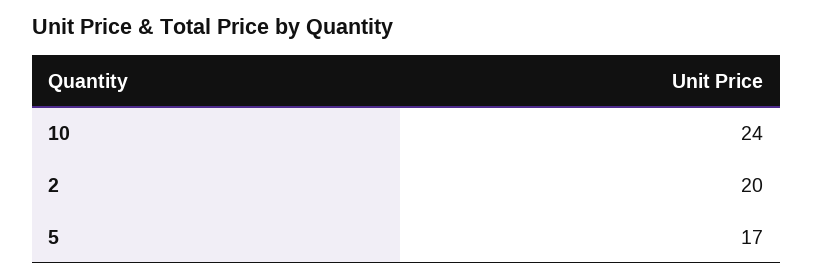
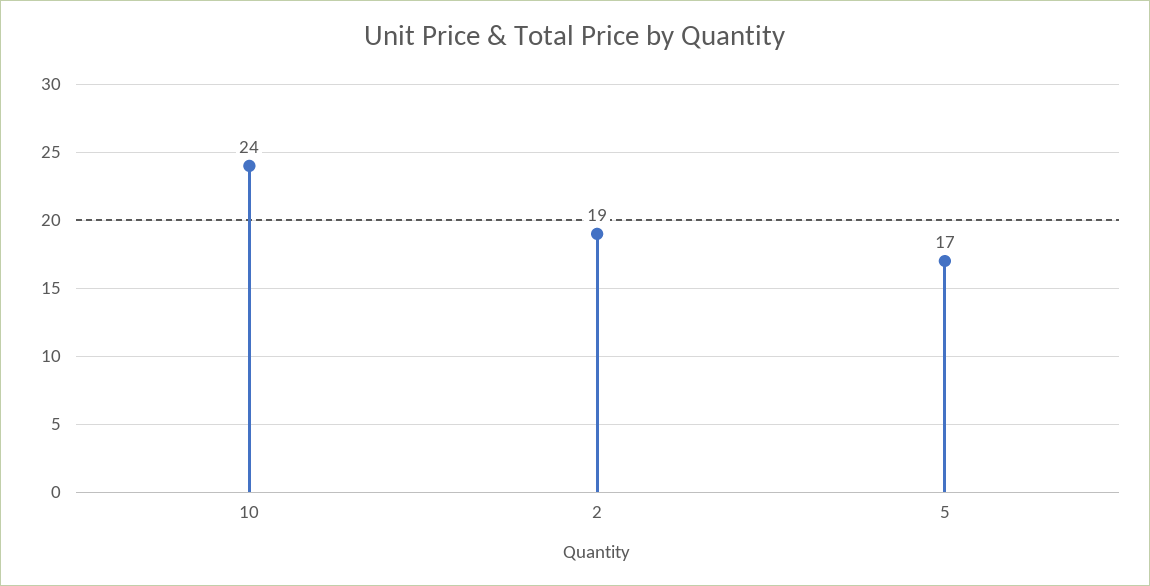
2: 20 -> 19

